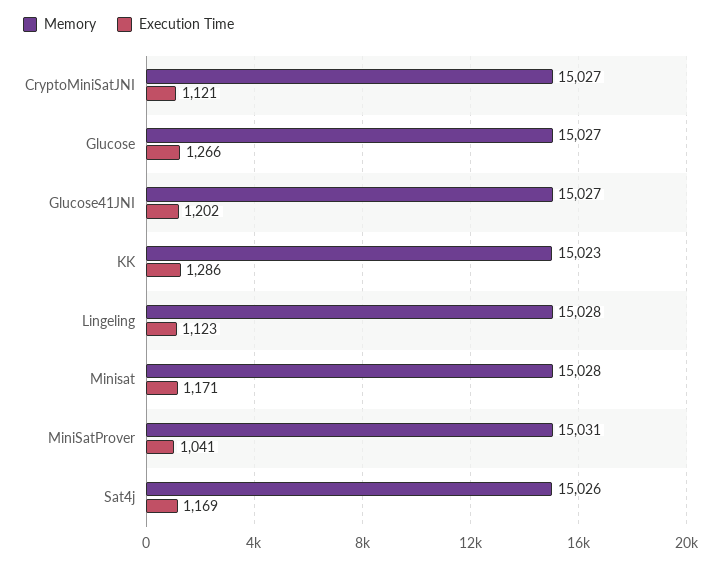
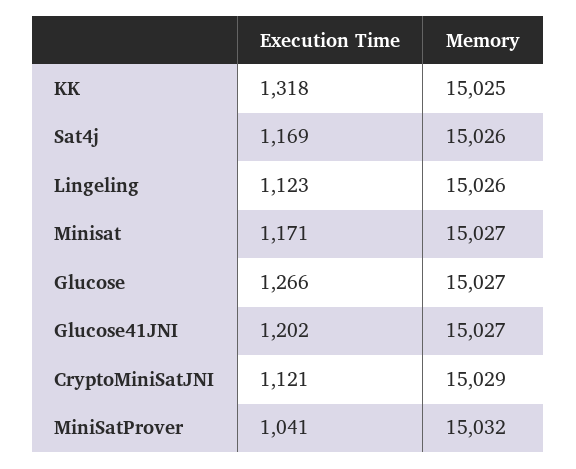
Memory, CryptoMiniSatJNI: 15027 -> 15029
Memory, KK: 15023 -> 15025
Execution Time, KK: 1286 -> 1318
Memory, Lingeling: 15028 -> 15026
Memory, Minisat: 15028 -> 15027
Memory, MiniSatProver: 15031 -> 15032

